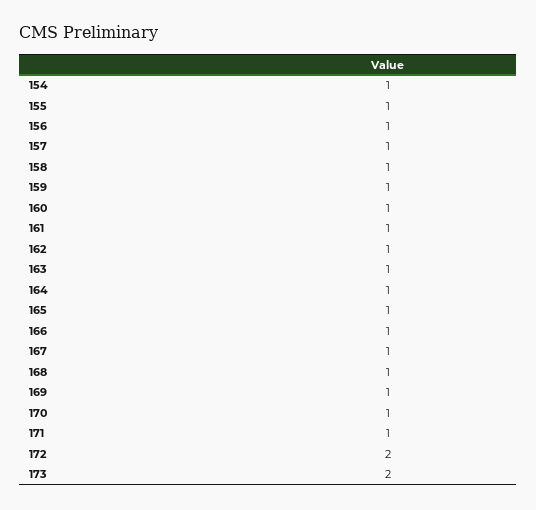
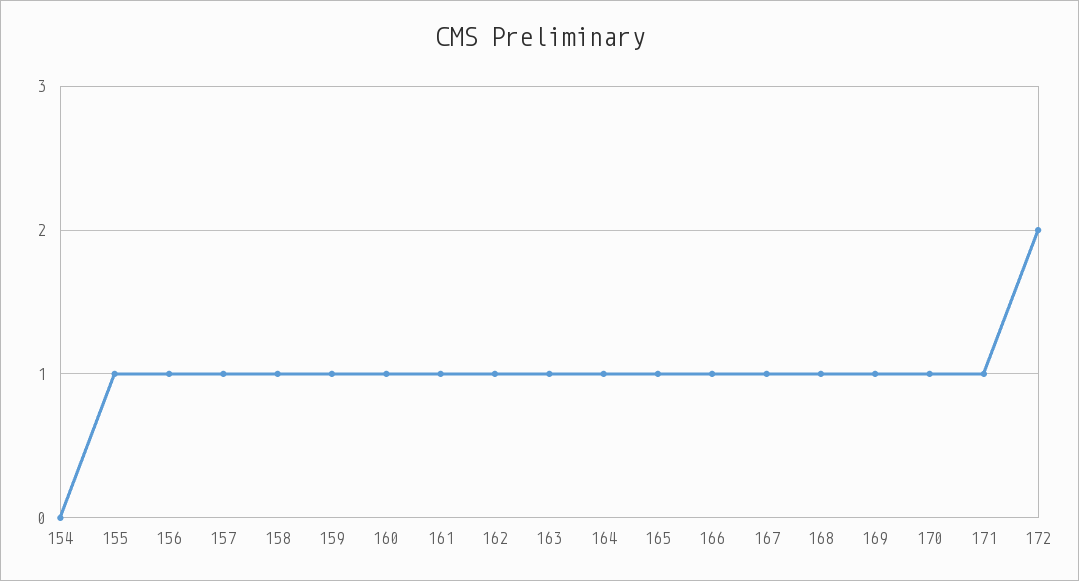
154: 1 -> 0
173: 2 -> none

